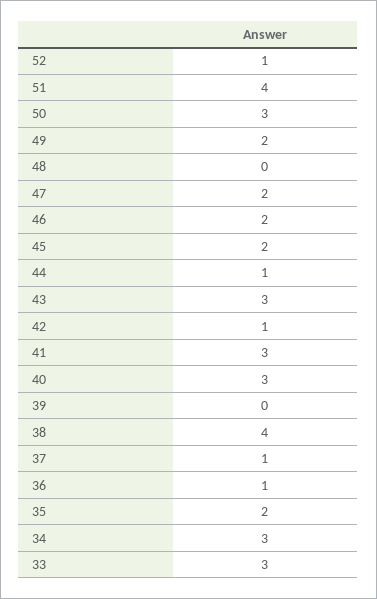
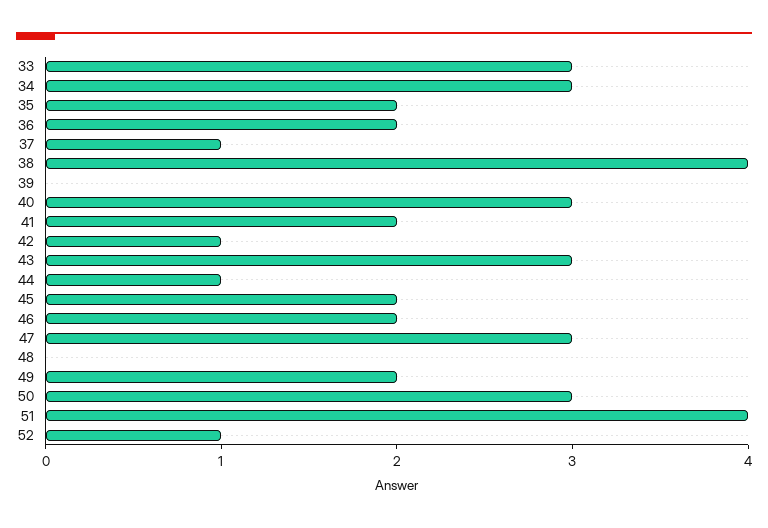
47: 2 -> 3
41: 3 -> 2
36: 1 -> 2

